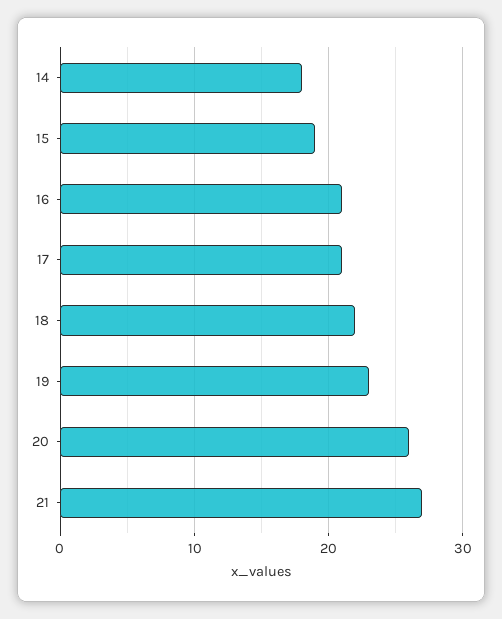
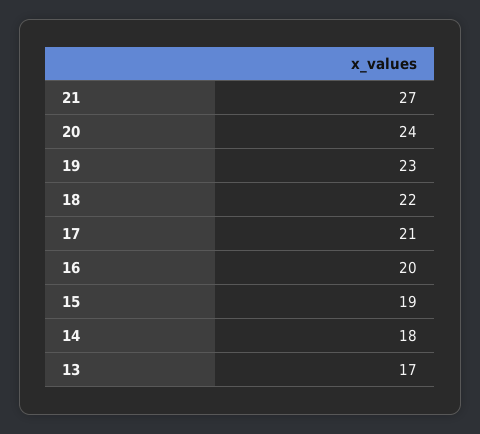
16: 21 -> 20
20: 26 -> 24
13: none -> 17

